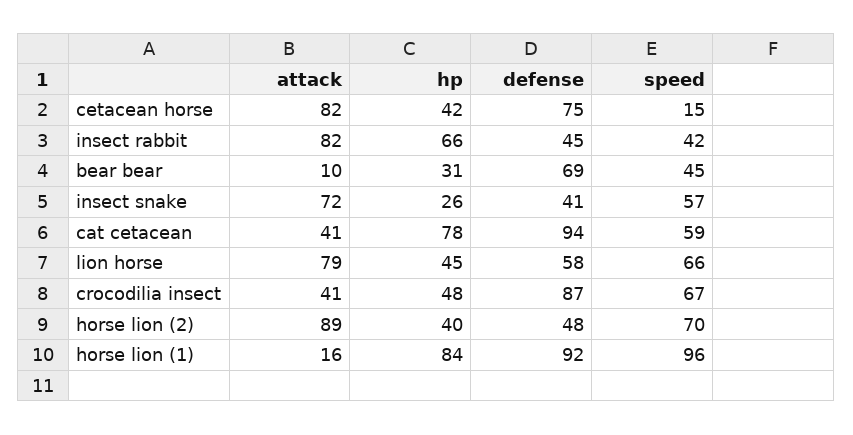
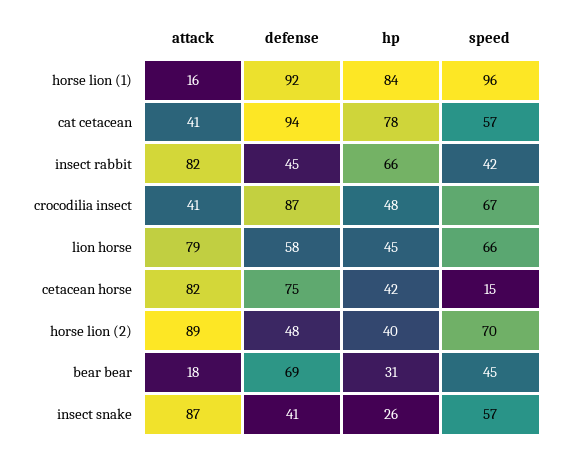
attack, bear bear: 10 -> 18
attack, insect snake: 72 -> 87
speed, cat cetacean: 59 -> 57

